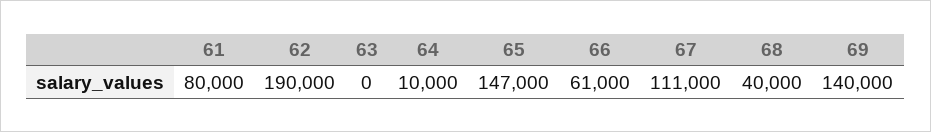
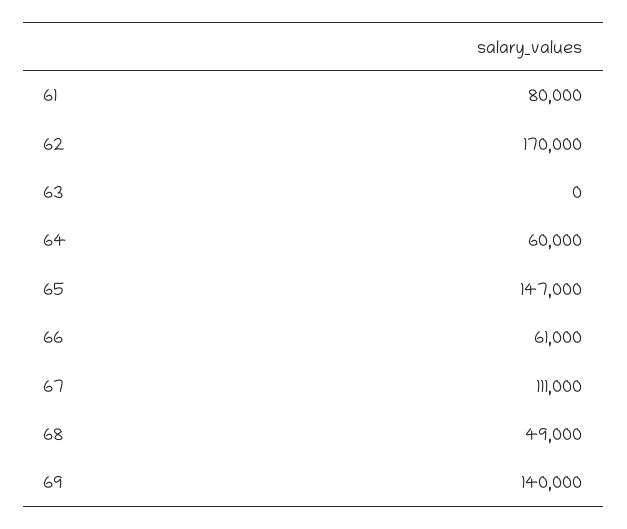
62: 190000 -> 170000
64: 10000 -> 60000
68: 40000 -> 49000

